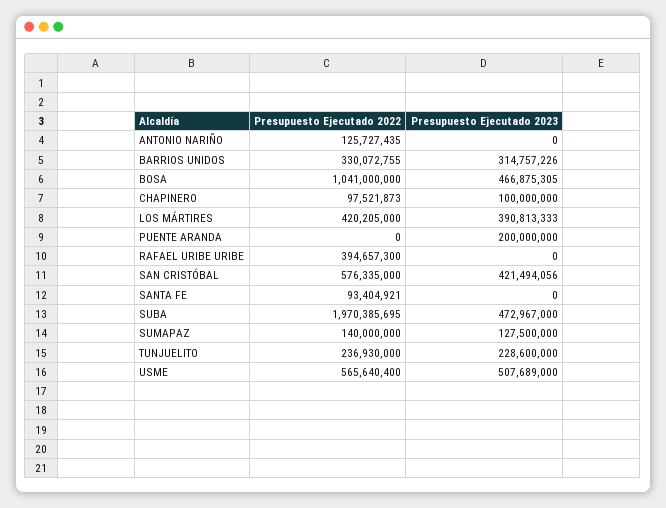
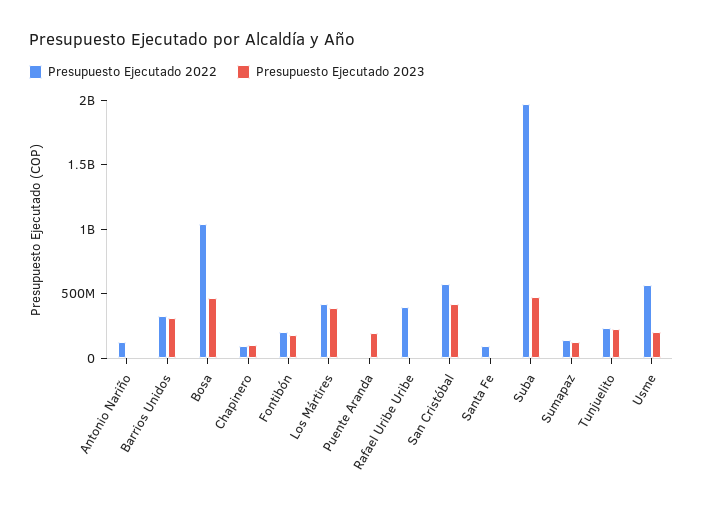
Presupuesto Ejecutado 2023, USME: 507689000 -> 200000000
Presupuesto Ejecutado 2022, Fontibón: none -> 200000000
Presupuesto Ejecutado 2023, Fontibón: none -> 200000000

